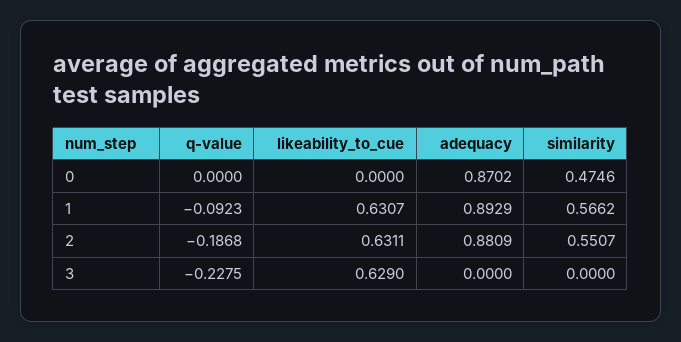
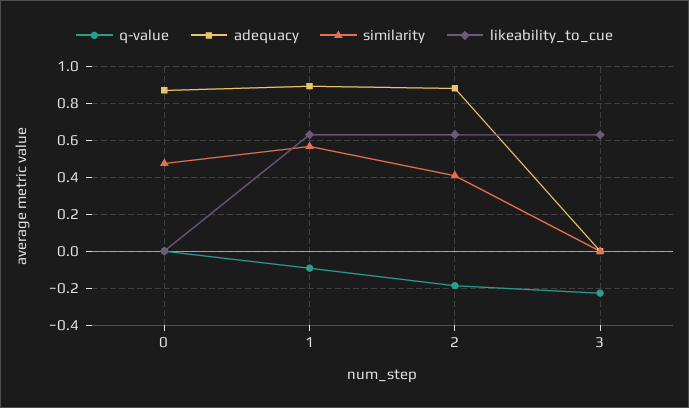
similarity, 2: 0.5507 -> 0.4

